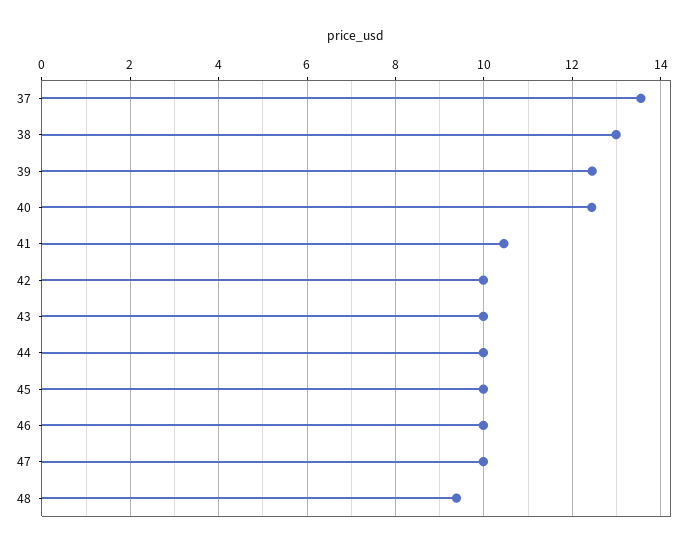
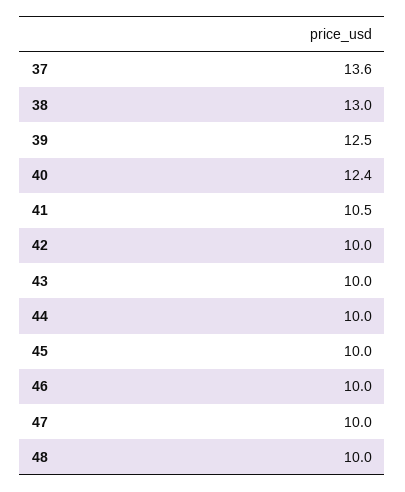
48: 9.4 -> 10

